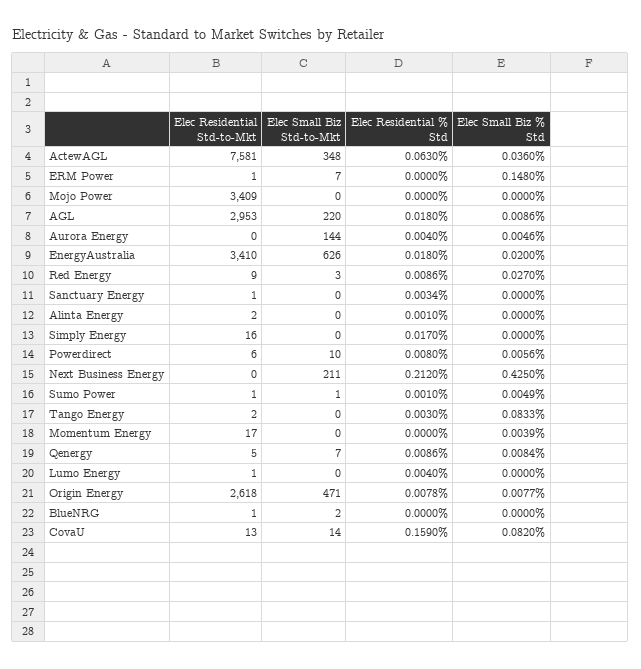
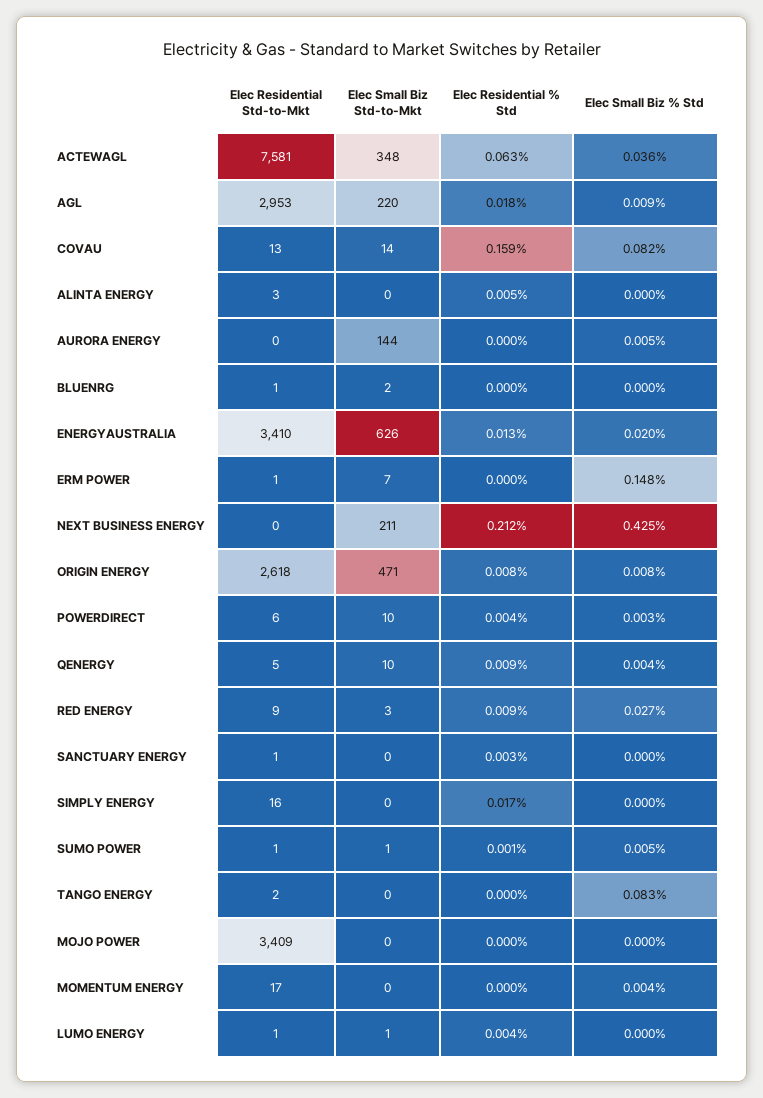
Elec Residential % Std, Aurora Energy: 0.004 -> 0
Elec Residential % Std, EnergyAustralia: 0.018 -> 0.013
Elec Residential Std-to-Mkt, Alinta Energy: 2 -> 3
Elec Residential % Std, Alinta Energy: 0.001 -> 0.005
Elec Residential % Std, Powerdirect: 0.008 -> 0.004
Elec Small Biz % Std, Powerdirect: 0.0056 -> 0.003
Elec Residential % Std, Tango Energy: 0.003 -> 0
Elec Small Biz Std-to-Mkt, Qenergy: 7 -> 10
Elec Small Biz % Std, Qenergy: 0.0084 -> 0.004
Elec Small Biz Std-to-Mkt, Lumo Energy: 0 -> 1

